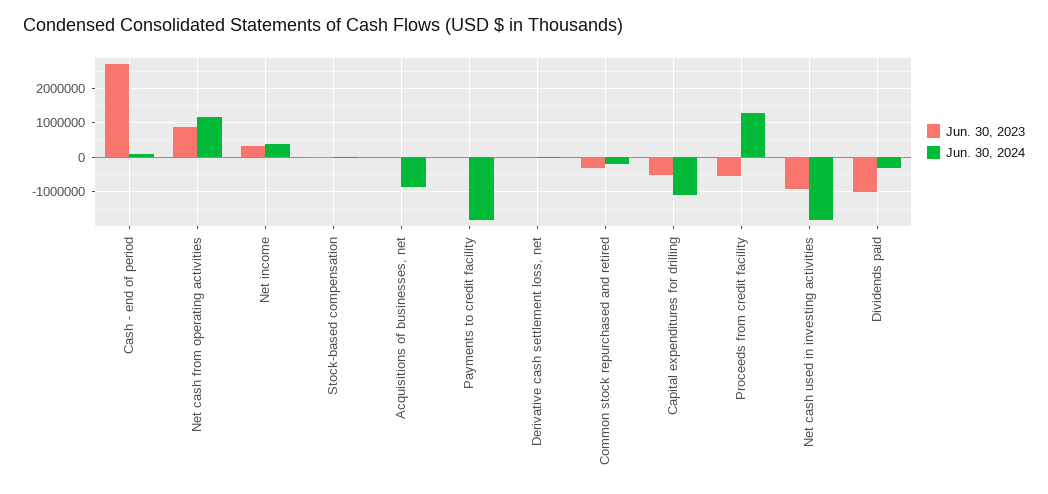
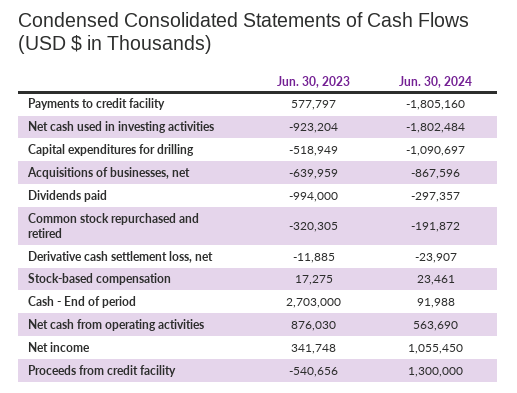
Jun. 30, 2024, Net cash from operating activities: 1200000 -> 563690
Jun. 30, 2024, Net income: 400000 -> 1055450
Jun. 30, 2023, Acquisitions of businesses, net: 0 -> -639959
Jun. 30, 2023, Payments to credit facility: 0 -> 577797

